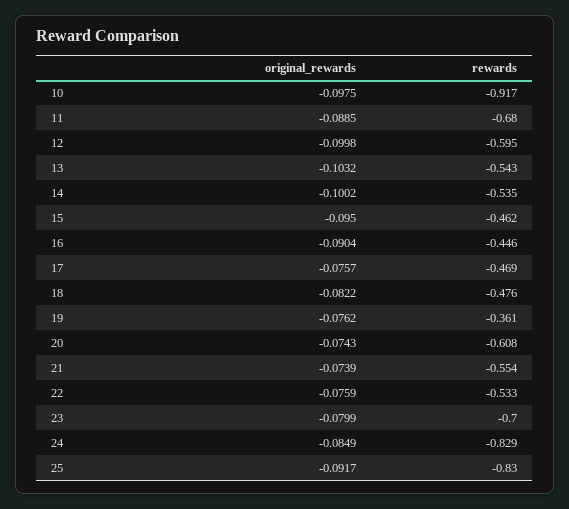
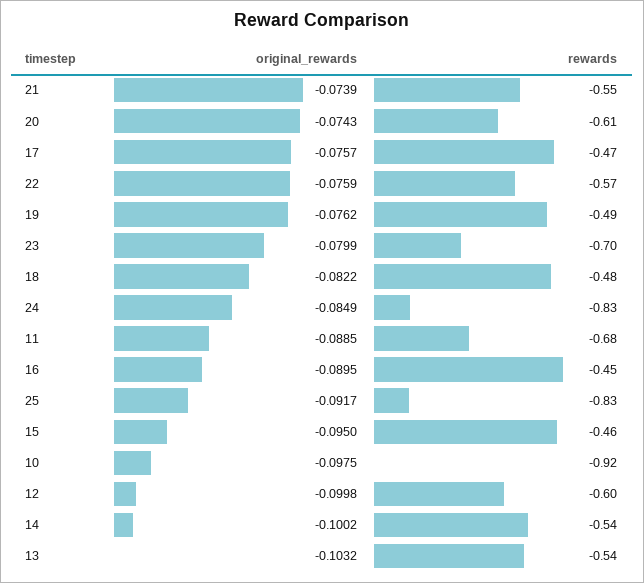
original_rewards, 16: -0.0904 -> -0.0895
rewards, 19: -0.361 -> -0.49
rewards, 22: -0.533 -> -0.57

